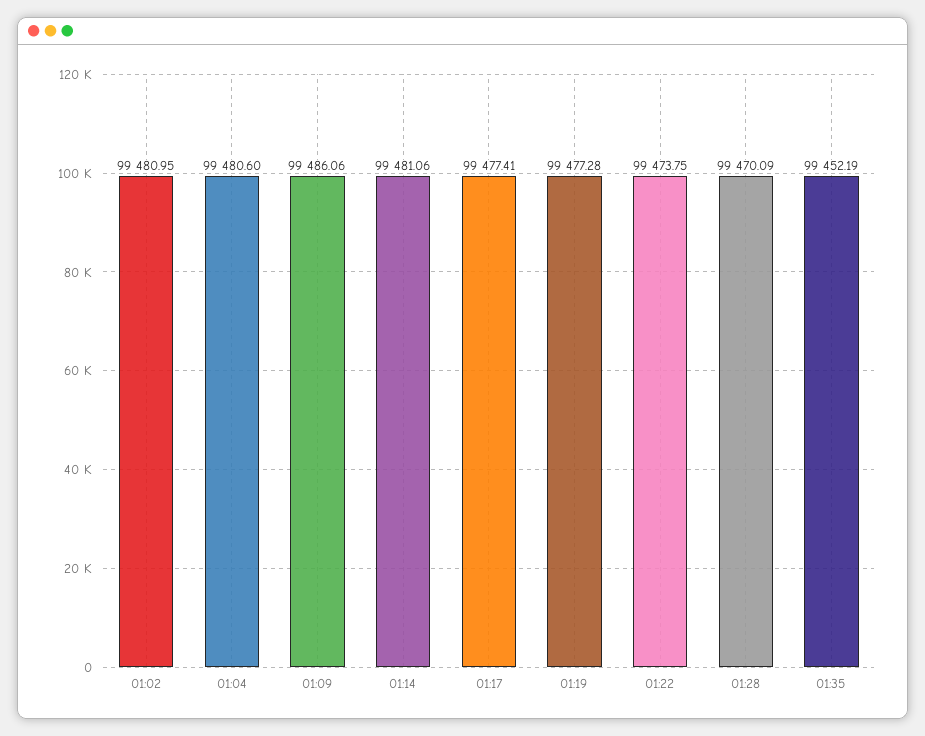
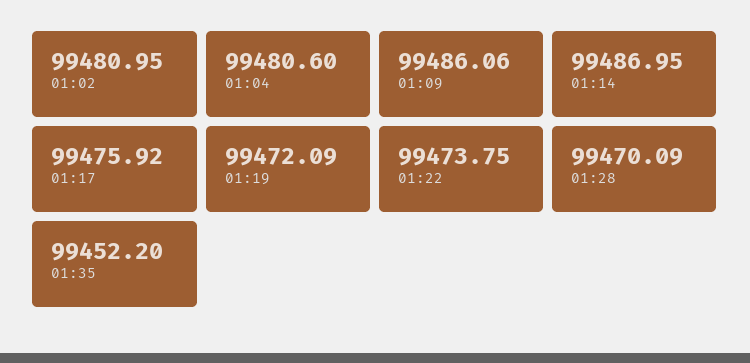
01:14: 99481.06 -> 99486.95
01:17: 99477.41 -> 99475.92
01:19: 99477.28 -> 99472.09
01:35: 99452.19 -> 99452.2

